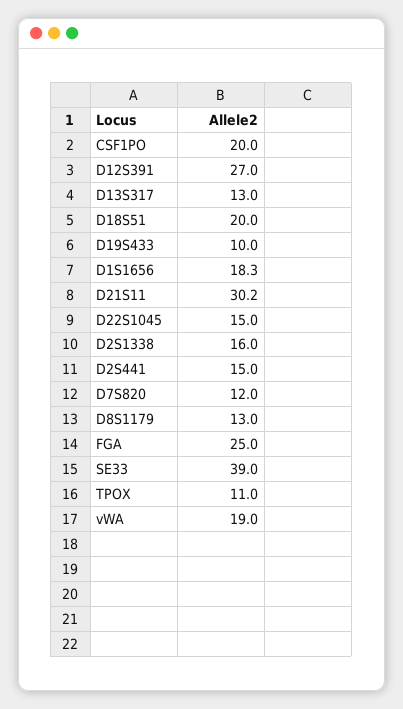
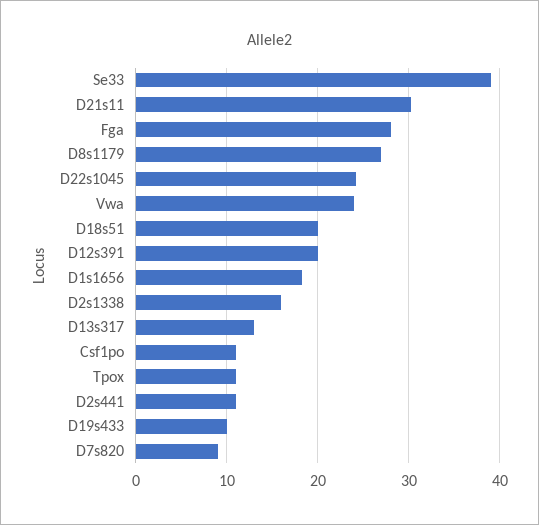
CSF1PO: 20 -> 11
D12S391: 27 -> 20
D22S1045: 15 -> 24
D2S441: 15 -> 11
D7S820: 12 -> 9
D8S1179: 13 -> 27
FGA: 25 -> 28
vWA: 19 -> 24

